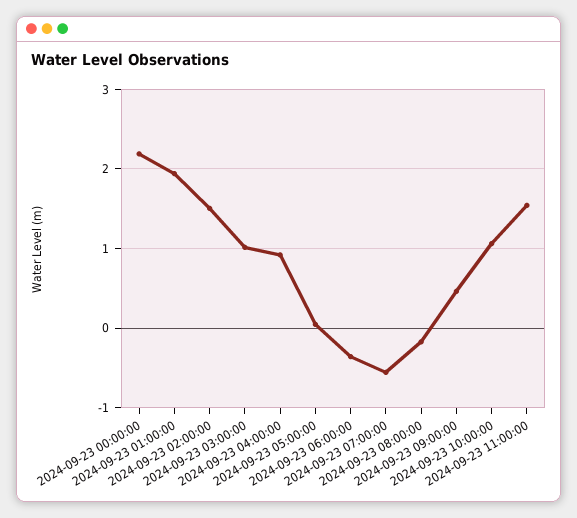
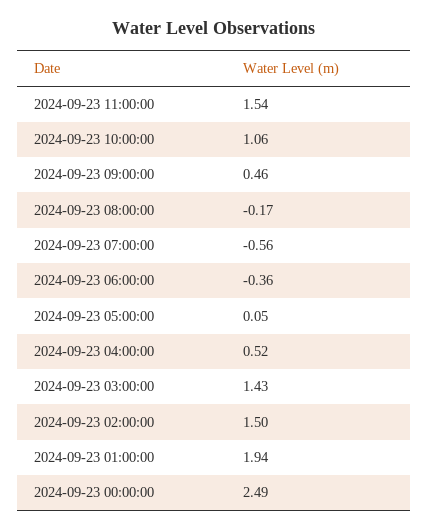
2024-09-23 00:00:00: 2.2 -> 2.49
2024-09-23 03:00:00: 1 -> 1.43
2024-09-23 04:00:00: 0.9 -> 0.52

